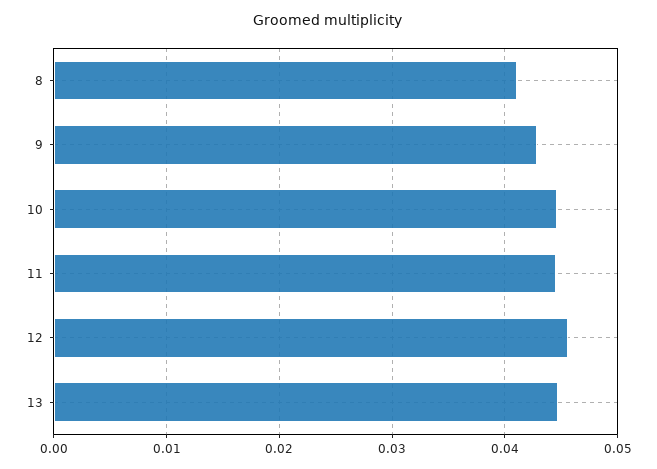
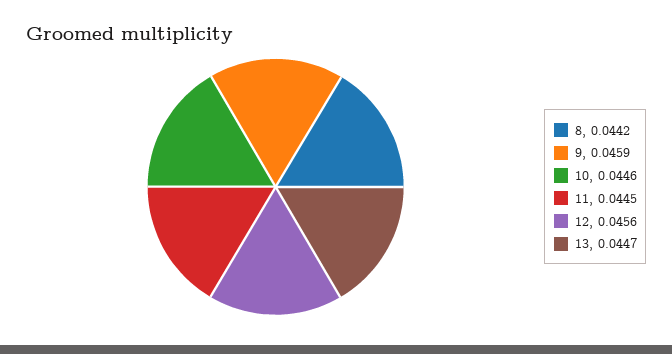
8: 0.041 -> 0.0442
9: 0.043 -> 0.0459

